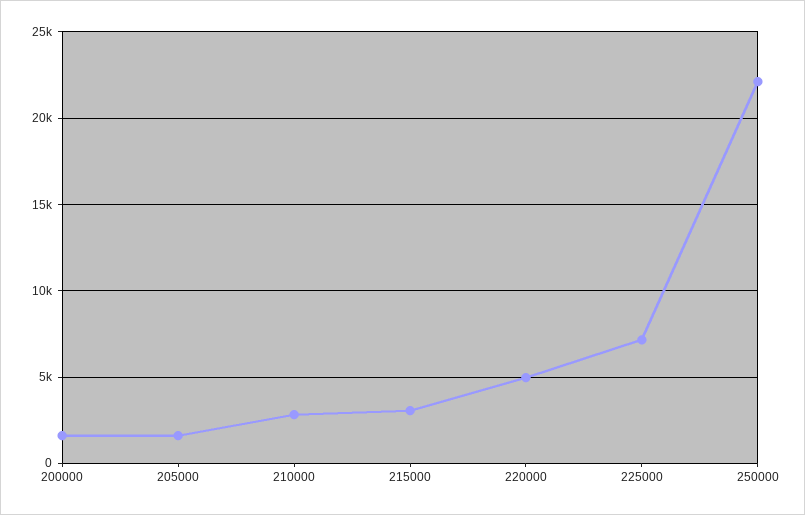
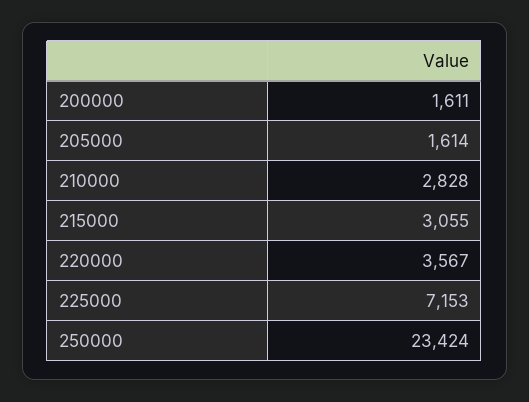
220000: 5000 -> 3567
250000: 22000 -> 23424

